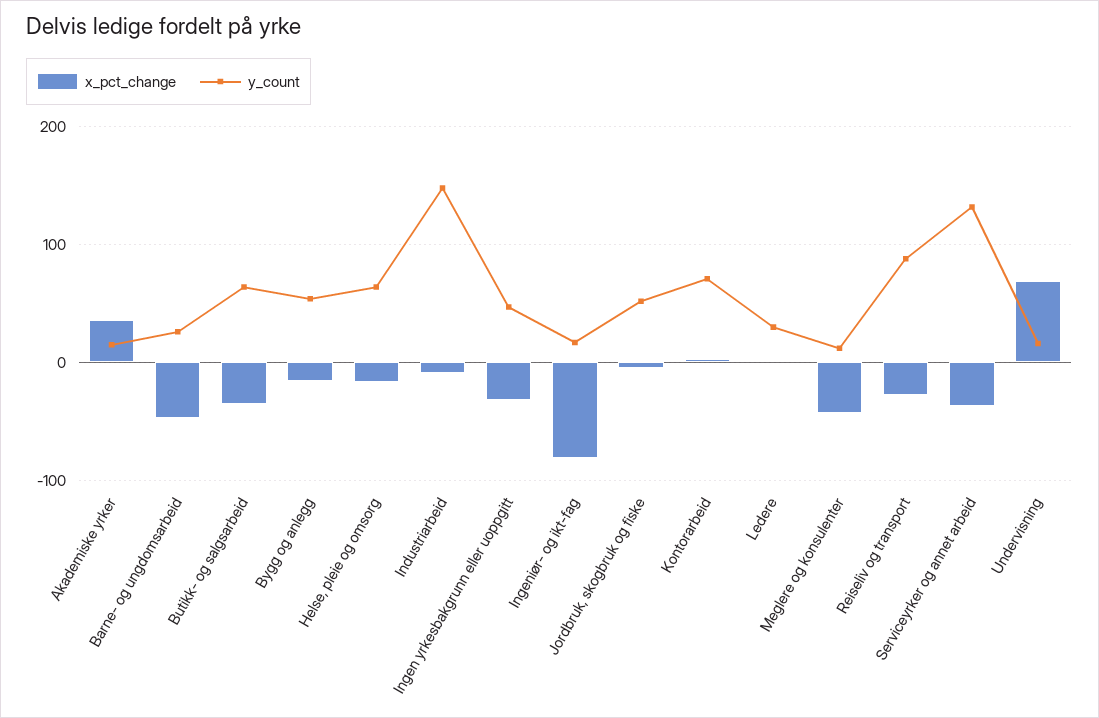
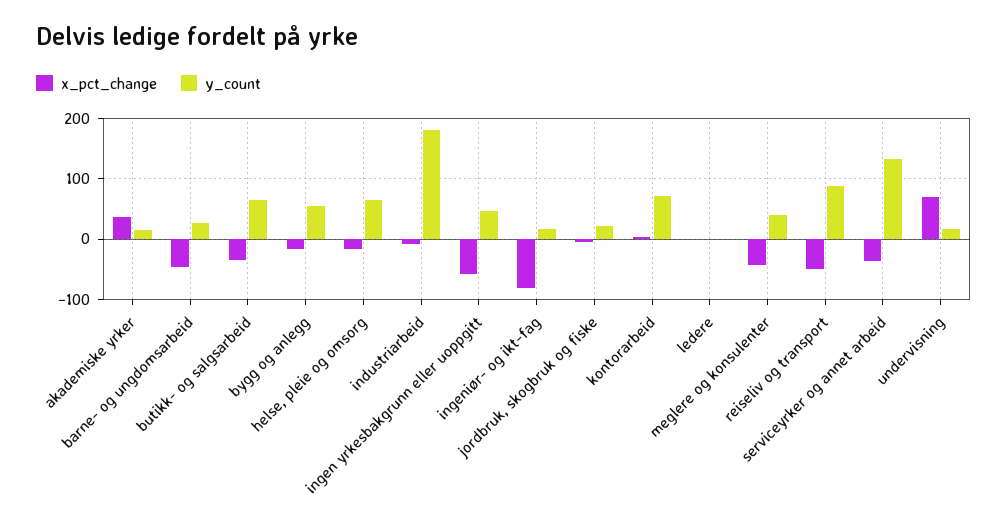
y_count, Industriarbeid: 150 -> 180
x_pct_change, Ingen yrkesbakgrunn eller uoppgitt: -30 -> -60
y_count, Jordbruk, skogbruk og fiske: 50 -> 20
y_count, Ledere: 30 -> 0
y_count, Meglere og konsulenter: 10 -> 40
x_pct_change, Reiseliv og transport: -30 -> -50

